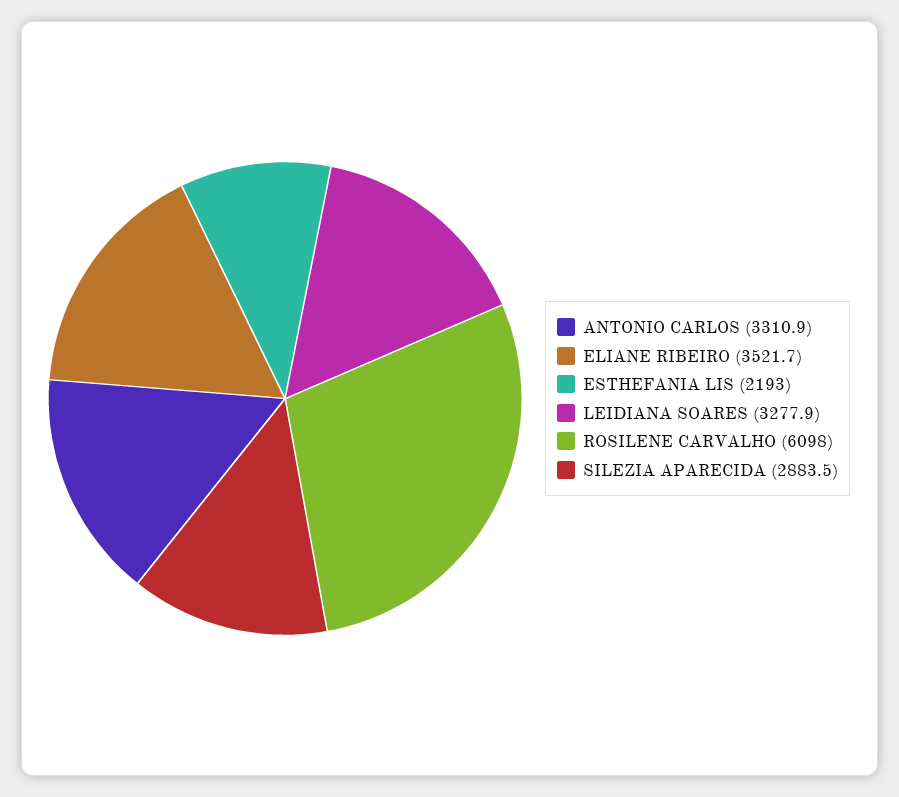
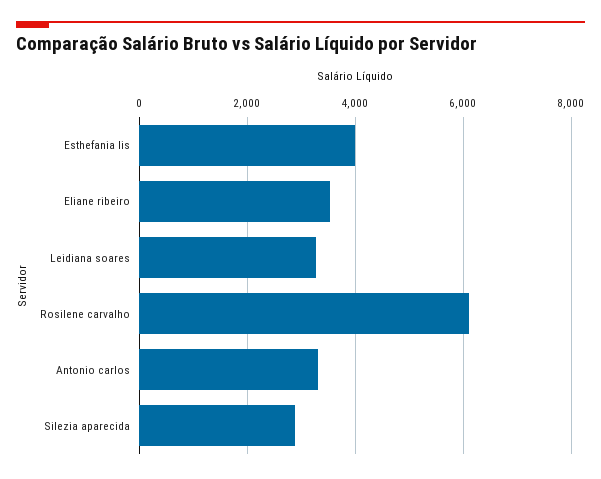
ESTHEFANIA LIS: 2193 -> 4000

